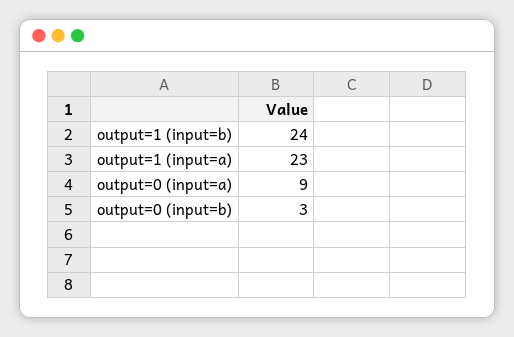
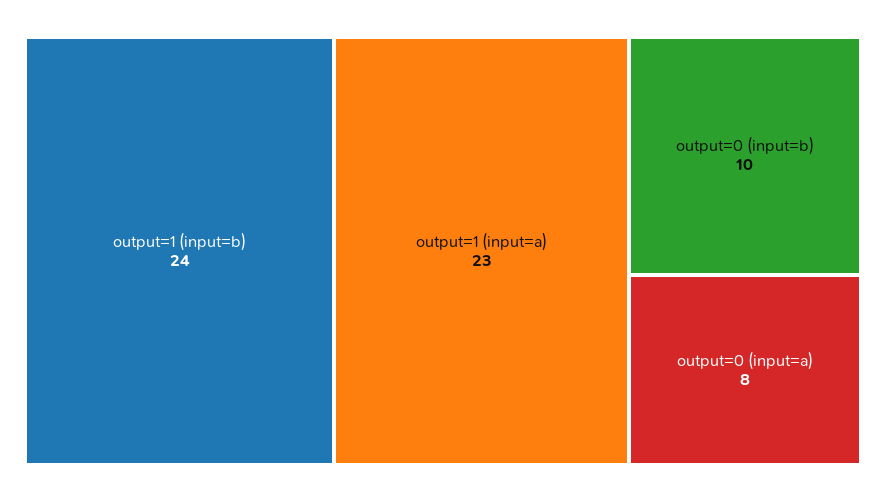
output=0 (input=a): 9 -> 8
output=0 (input=b): 3 -> 10

